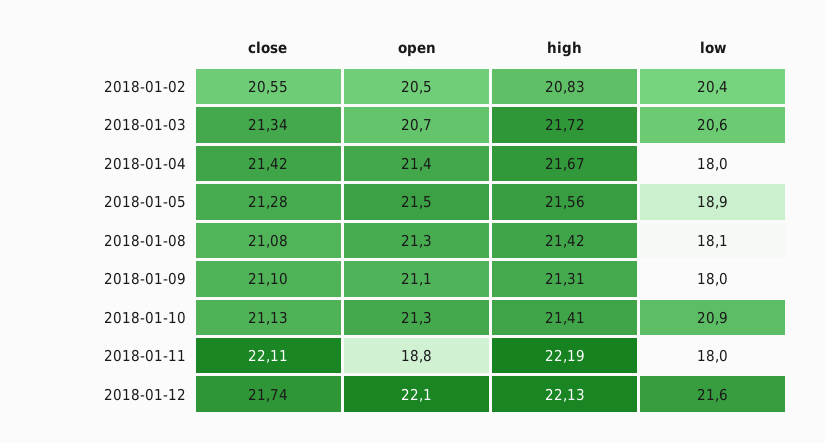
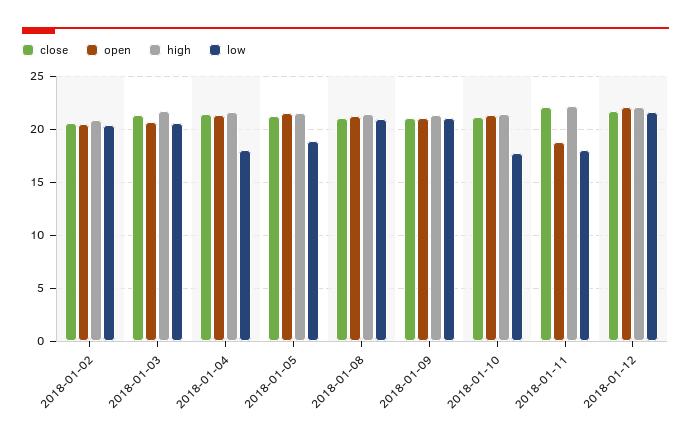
low, 2018-01-08: 18.1 -> 21
low, 2018-01-09: 18 -> 21
low, 2018-01-10: 20.9 -> 18

